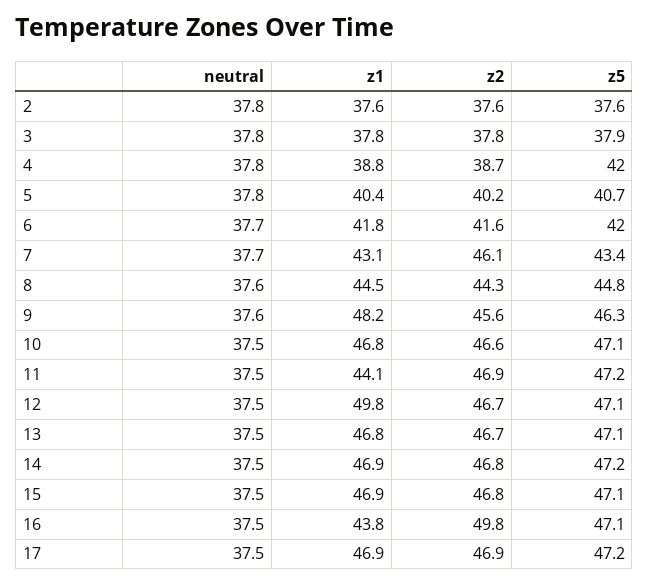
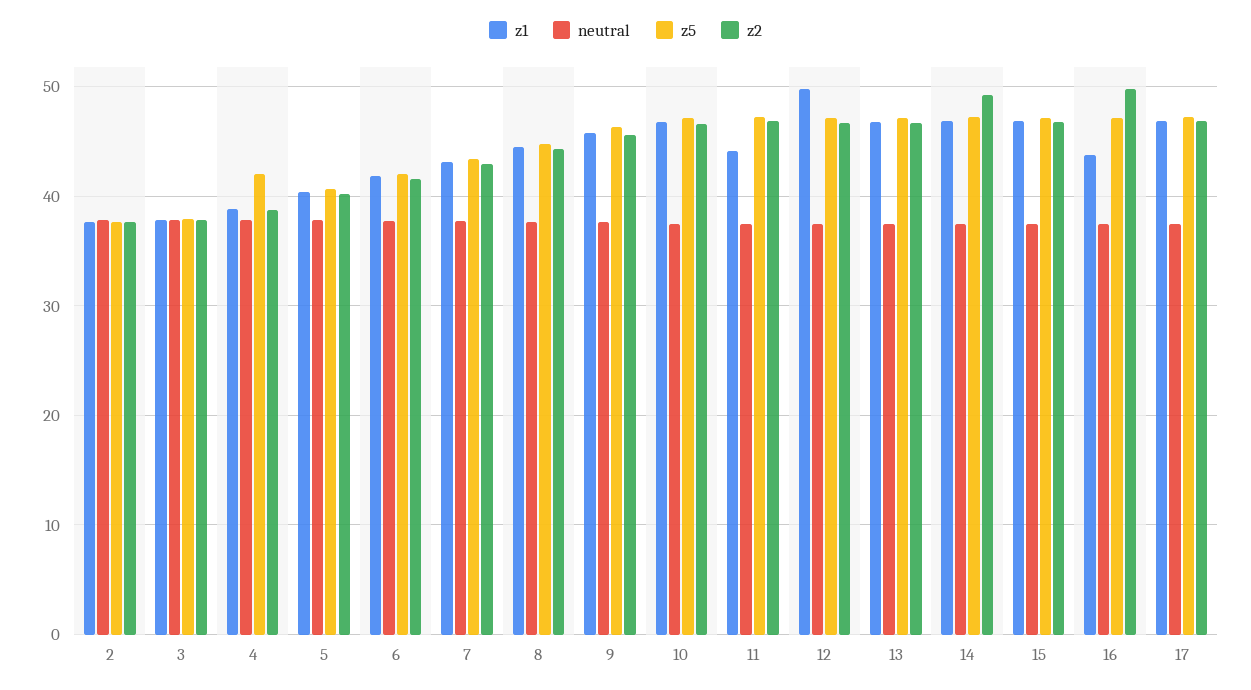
z2, 7: 46.1 -> 43
z1, 9: 48.2 -> 46
z2, 14: 46.8 -> 49

